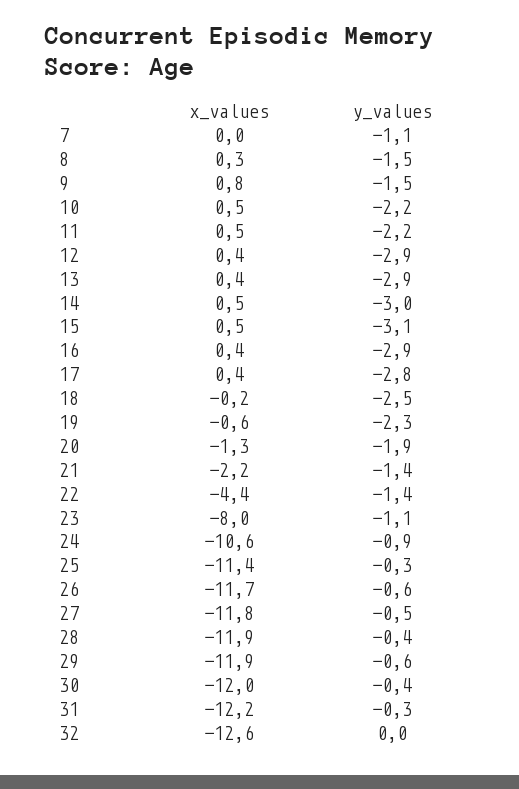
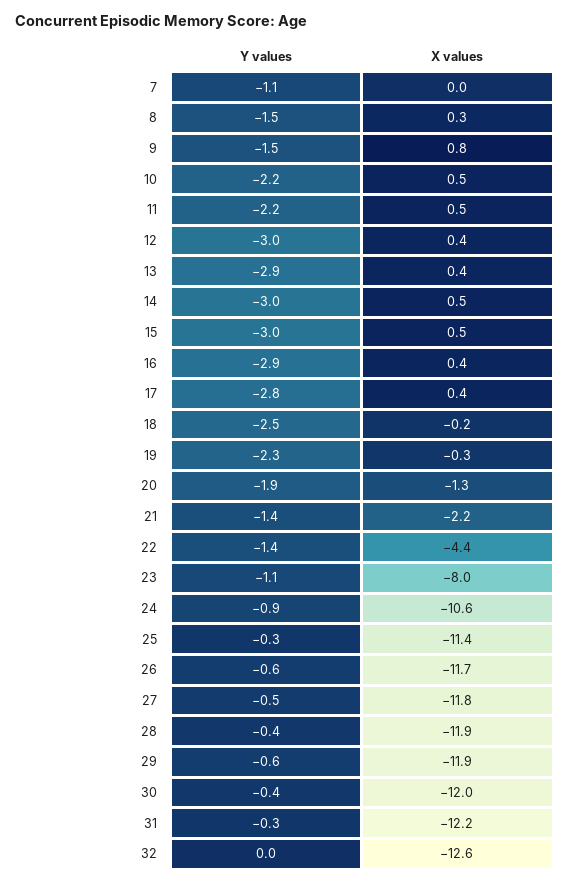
y_values, 12: -2.9 -> -3
y_values, 15: -3.1 -> -3
x_values, 19: -0.6 -> -0.3

